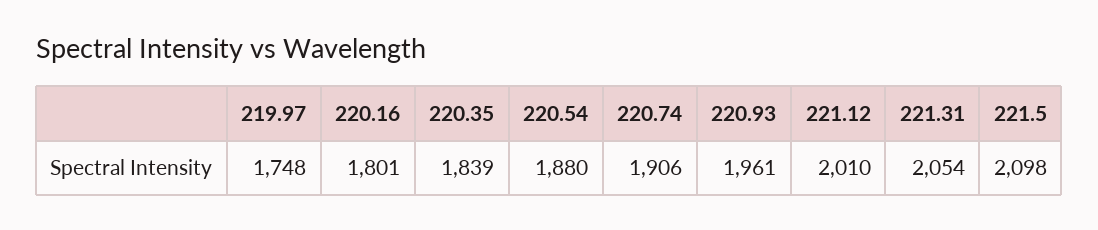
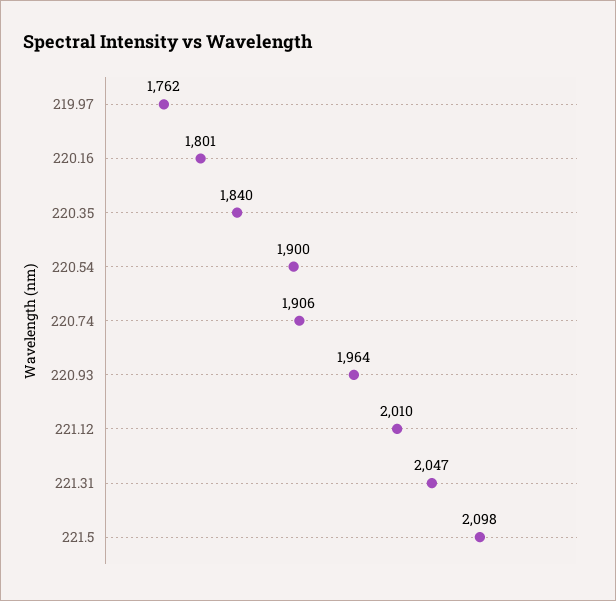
219.97: 1748 -> 1762
220.35: 1839 -> 1840
220.54: 1880 -> 1900
220.93: 1961 -> 1964
221.31: 2054 -> 2047

